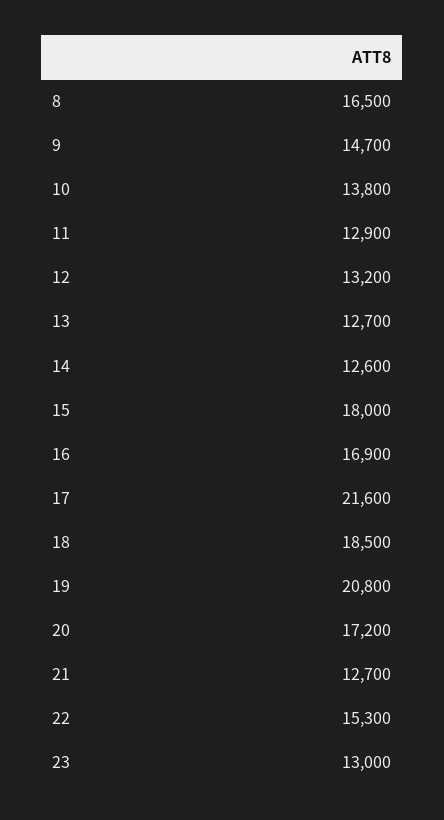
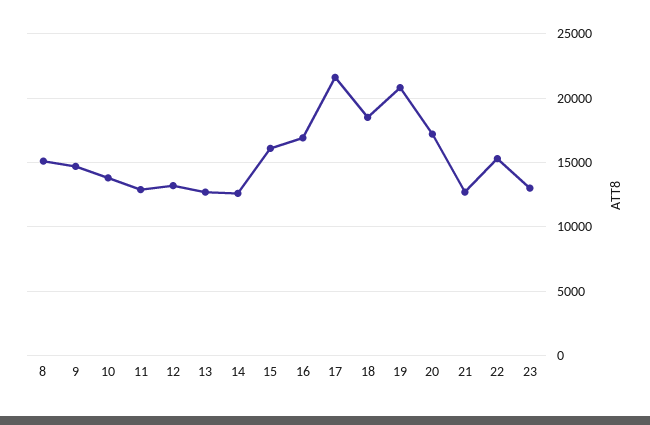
8: 16500 -> 15000
15: 18000 -> 16000

